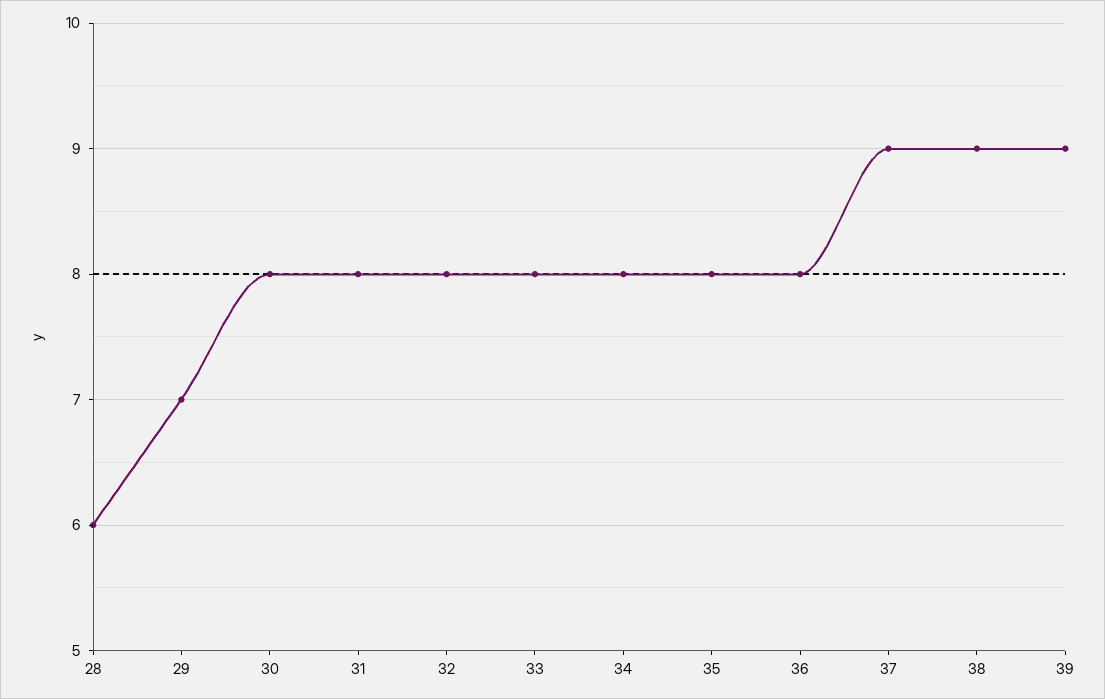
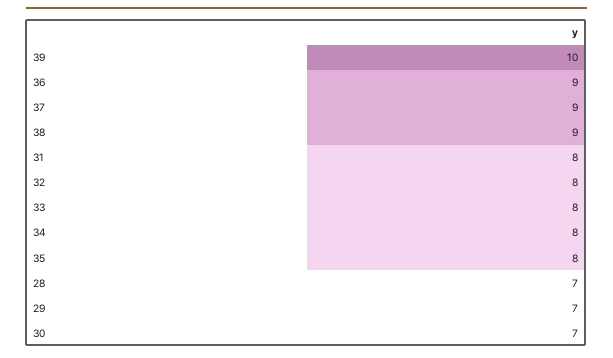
28: 6 -> 7
30: 8 -> 7
36: 8 -> 9
39: 9 -> 10

